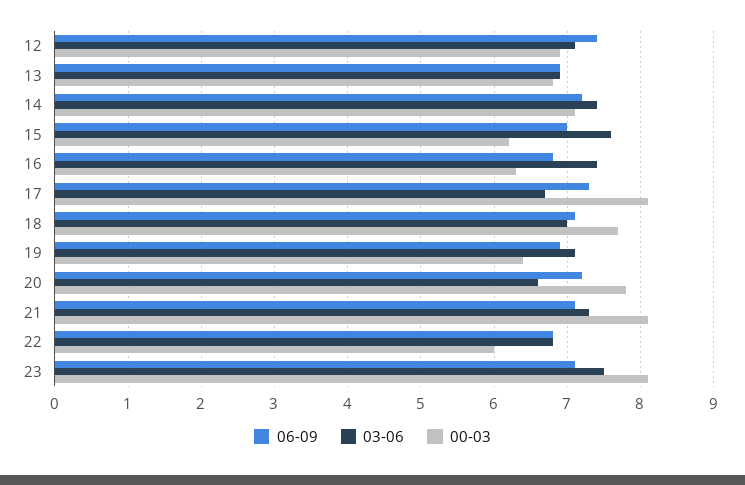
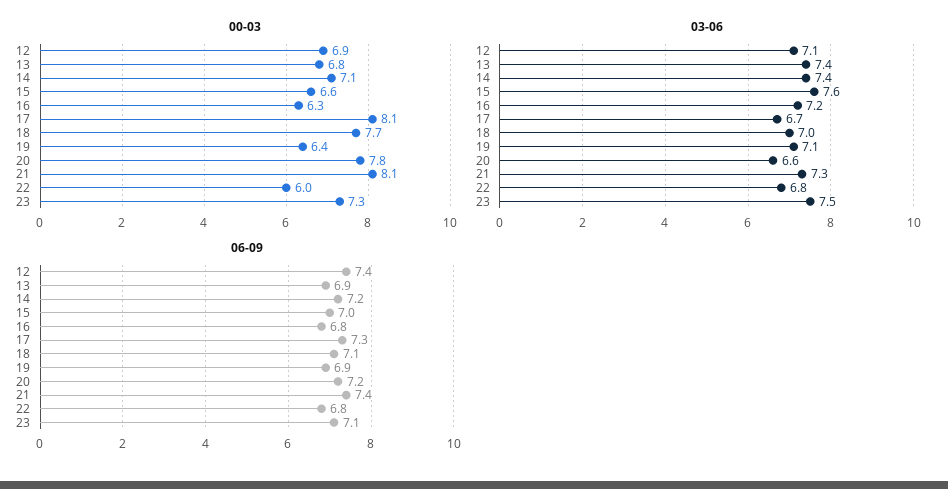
03-06, 13: 6.9 -> 7.4
00-03, 15: 6.2 -> 6.6
03-06, 16: 7.4 -> 7.2
06-09, 21: 7.1 -> 7.4
00-03, 23: 8.1 -> 7.3

